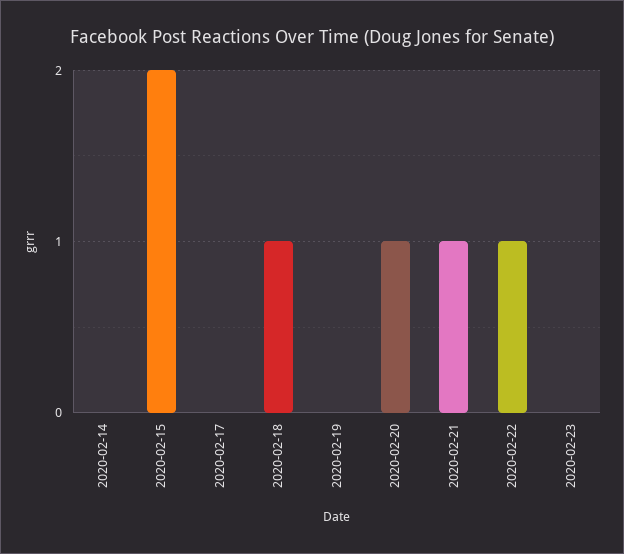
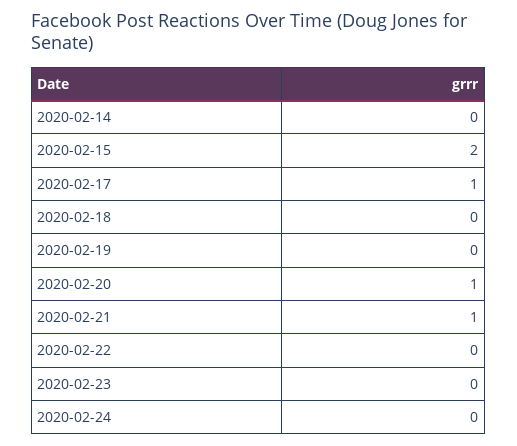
2020-02-17: 0 -> 1
2020-02-18: 1 -> 0
2020-02-22: 1 -> 0
2020-02-24: none -> 0

